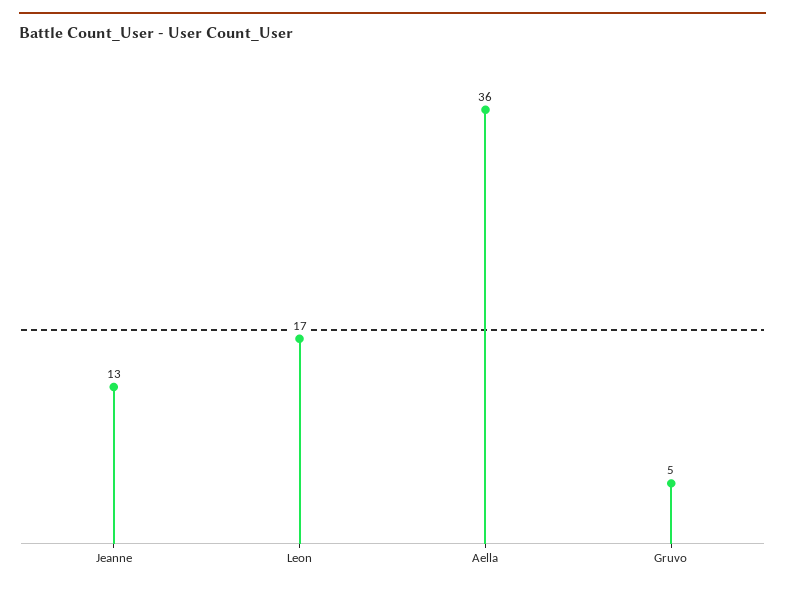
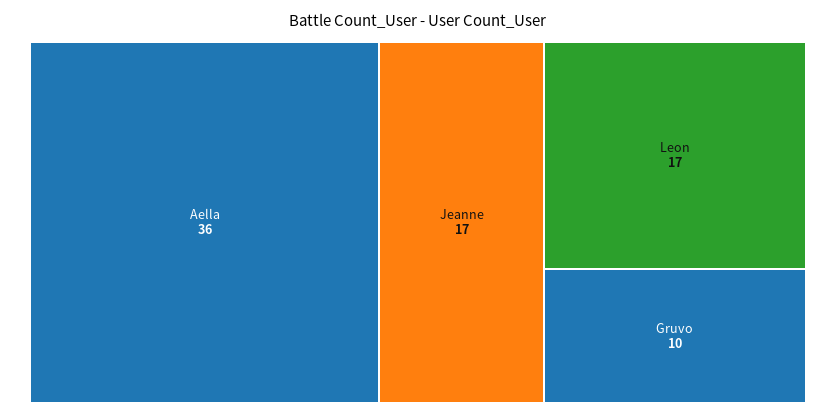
Jeanne: 13 -> 17
Gruvo: 5 -> 10

